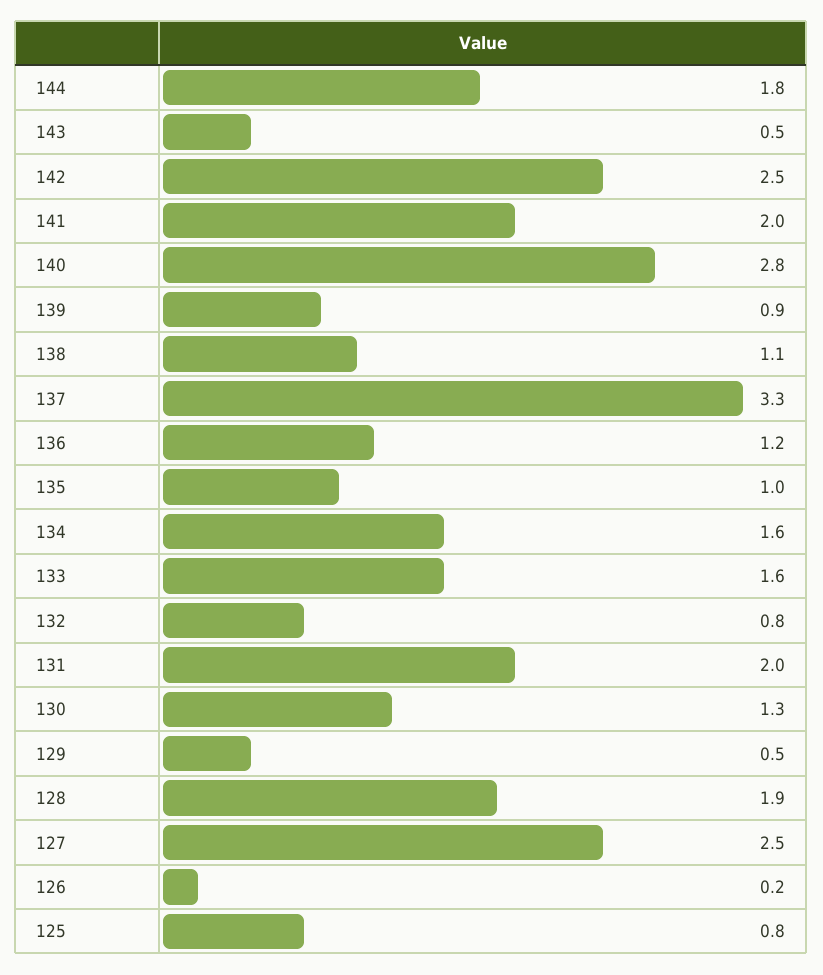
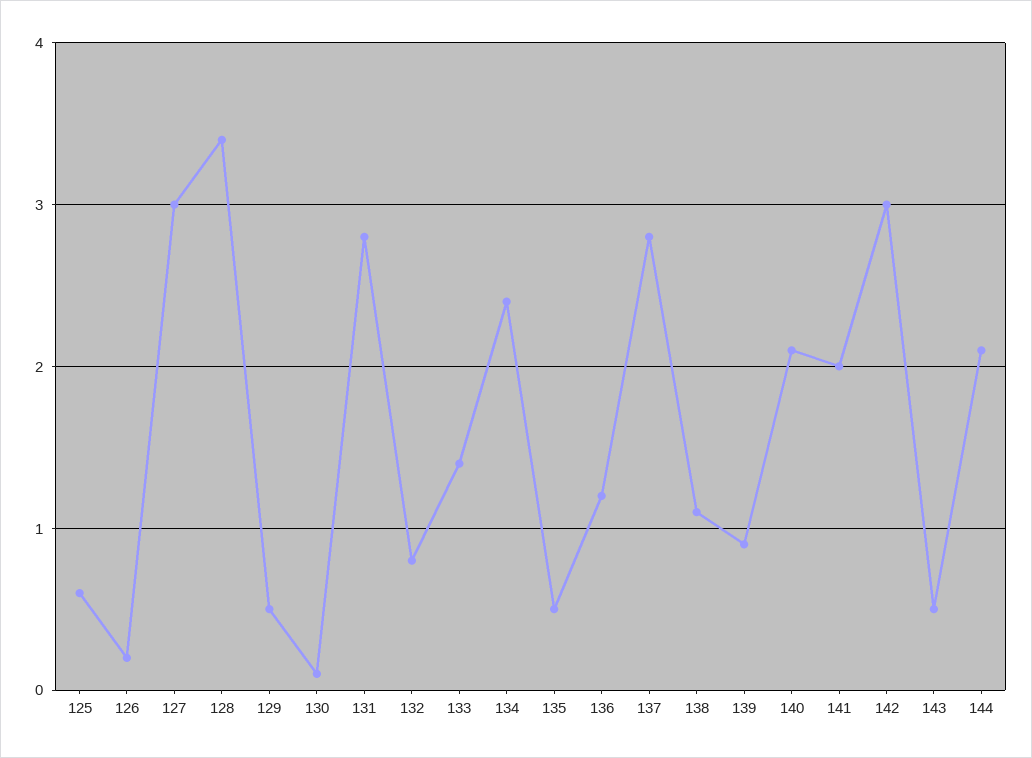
144: 1.8 -> 2.1
142: 2.5 -> 3
140: 2.8 -> 2.1
137: 3.3 -> 2.8
135: 1 -> 0.5
134: 1.6 -> 2.4
133: 1.6 -> 1.4
131: 2 -> 2.8
130: 1.3 -> 0.1
128: 1.9 -> 3.4
127: 2.5 -> 3
125: 0.8 -> 0.6

